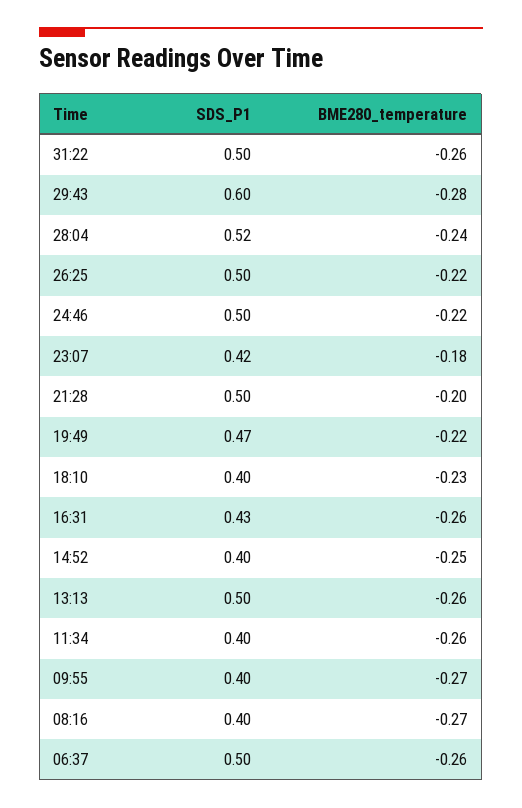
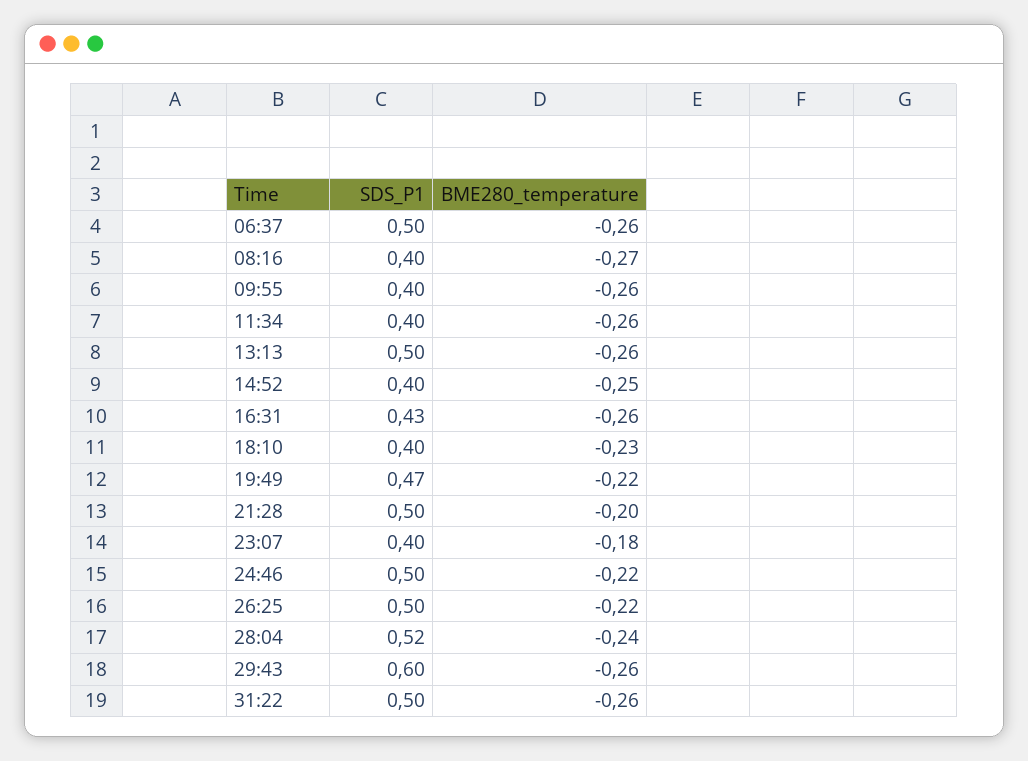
BME280_temperature, 29:43: -0.28 -> -0.26
SDS_P1, 23:07: 0.42 -> 0.4
BME280_temperature, 09:55: -0.27 -> -0.26

